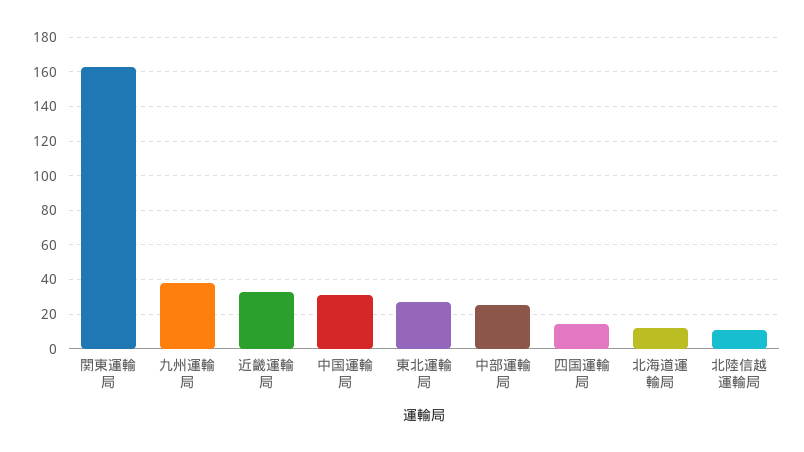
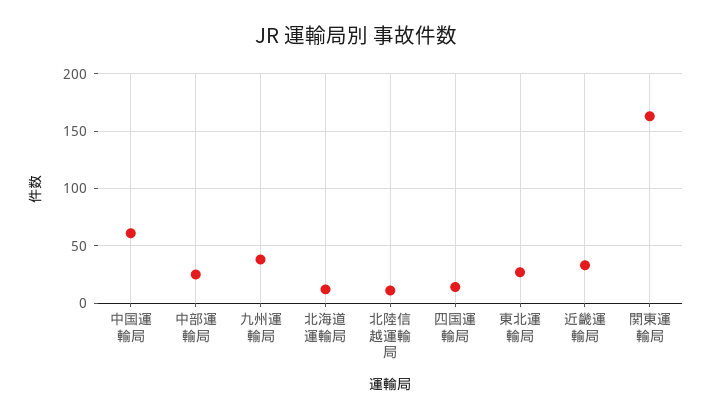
中国運輸局: 30 -> 60

